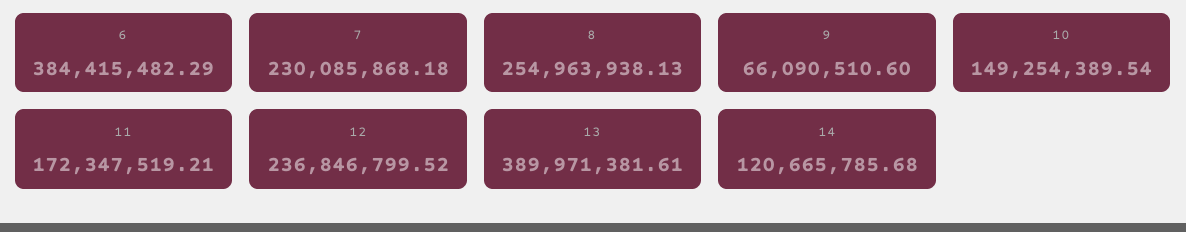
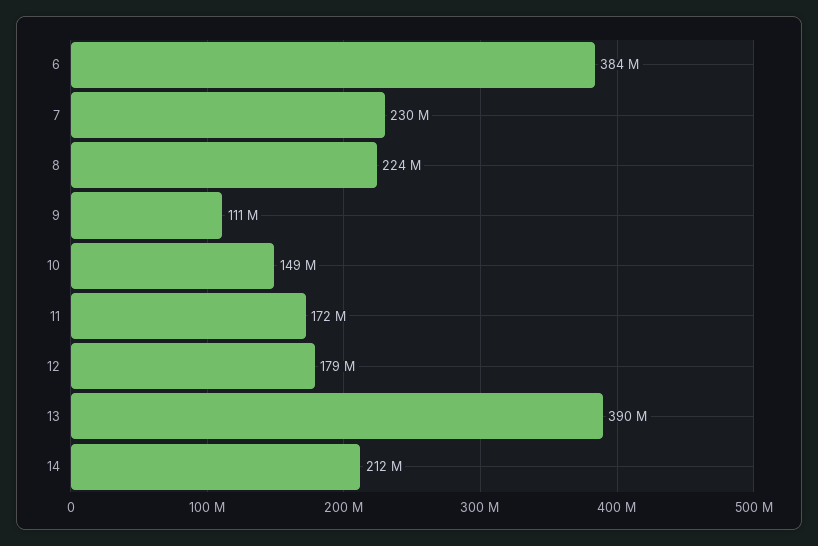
8: 254963938.13 -> 224000000
9: 66090510.6 -> 111000000
12: 236846799.52 -> 179000000
14: 120665785.68 -> 212000000

